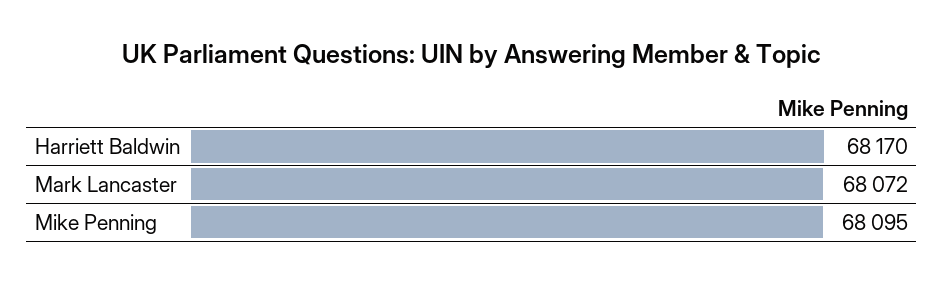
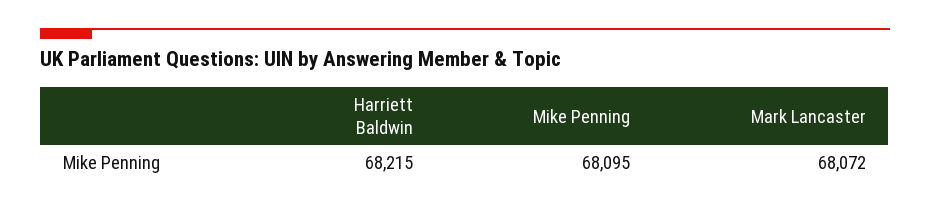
Harriett Baldwin: 68170 -> 68215

